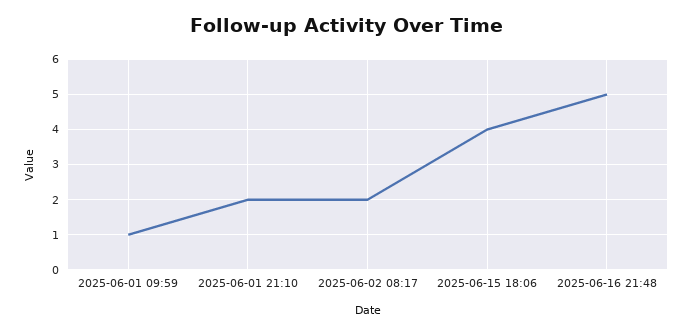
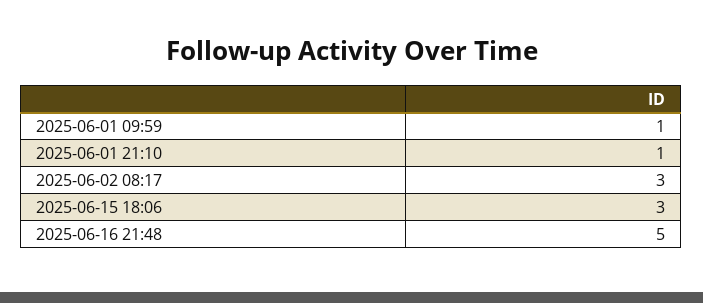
2025-06-01 21:10: 2 -> 1
2025-06-02 08:17: 2 -> 3
2025-06-15 18:06: 4 -> 3

